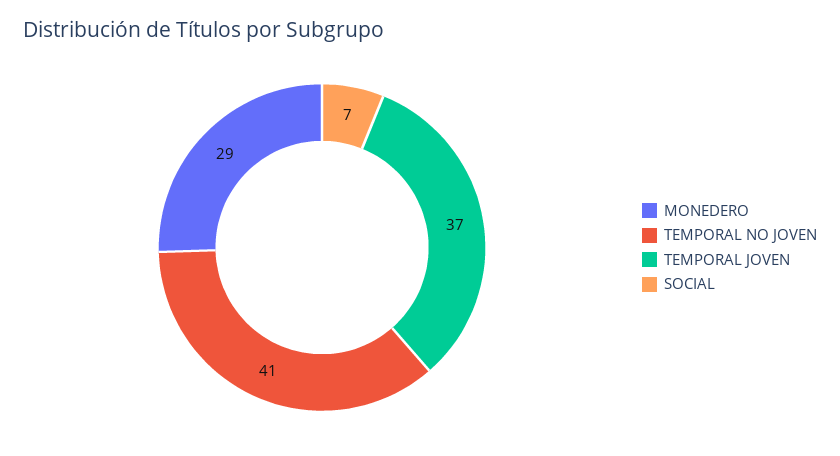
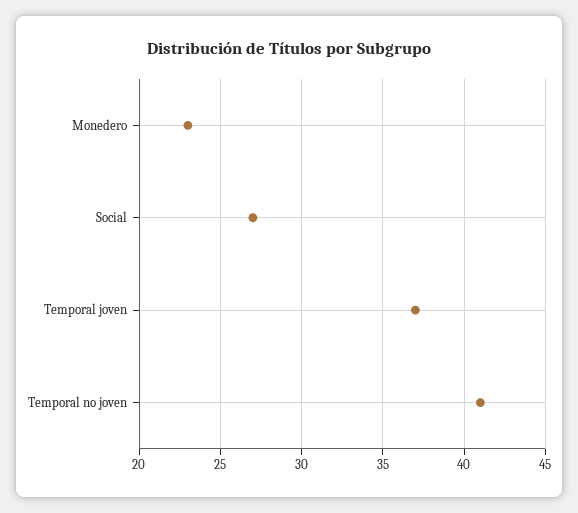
MONEDERO: 29 -> 23
SOCIAL: 7 -> 27

